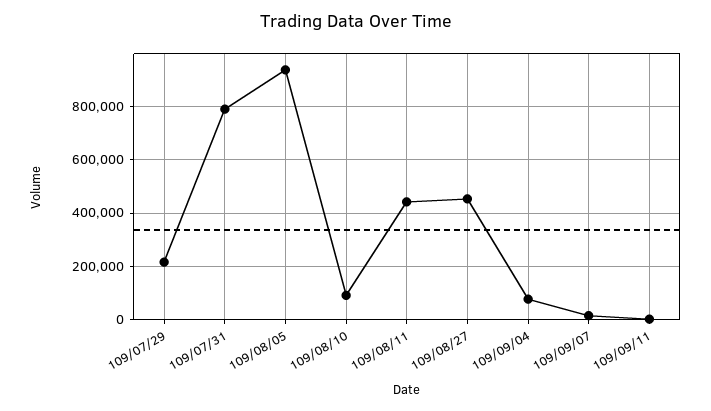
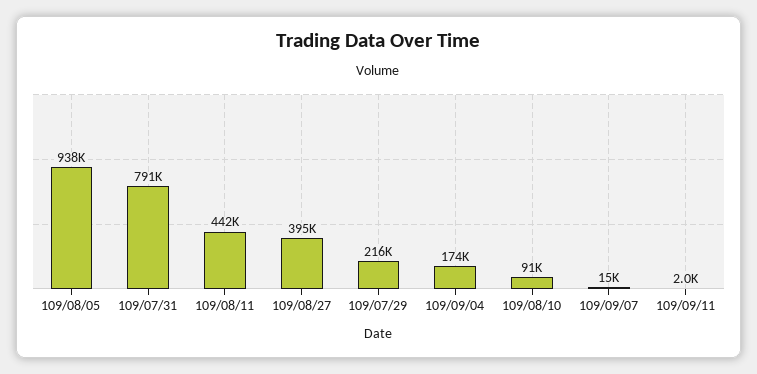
109/08/27: 450000 -> 395000
109/09/04: 75000 -> 174000

